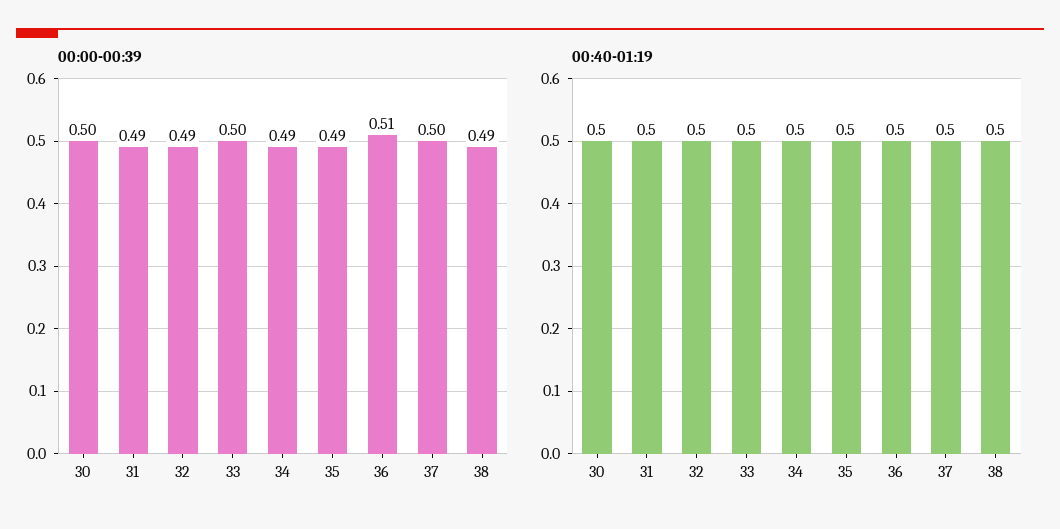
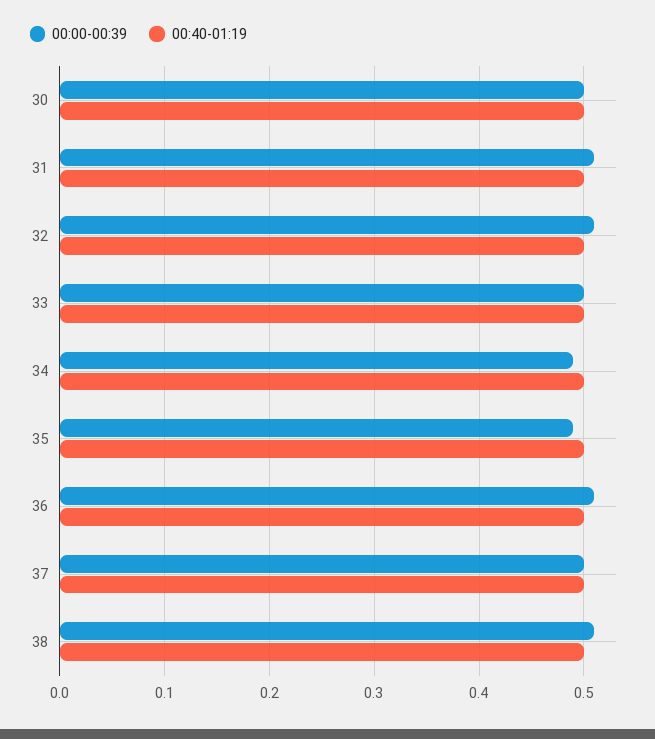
00:00-00:39, 31: 0.49 -> 0.51
00:00-00:39, 32: 0.49 -> 0.51
00:00-00:39, 38: 0.49 -> 0.51

